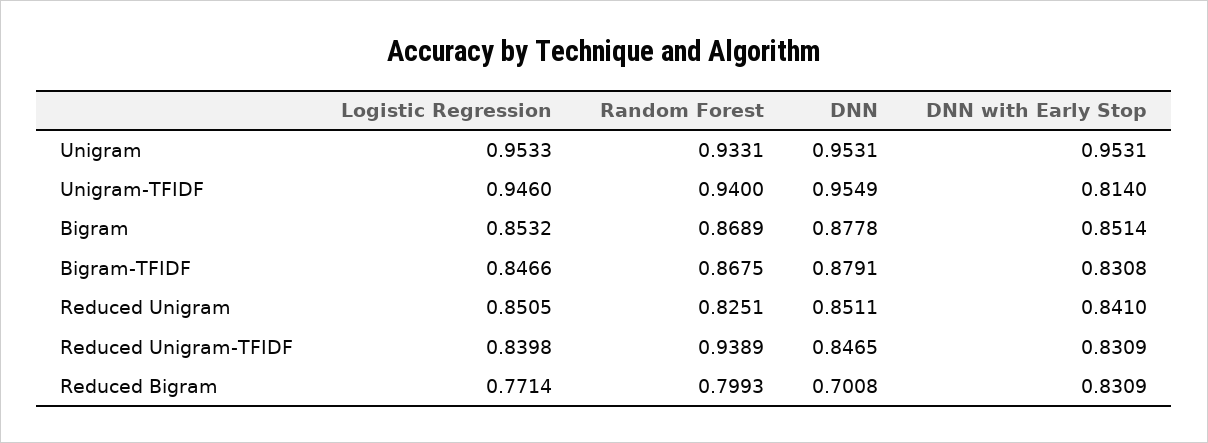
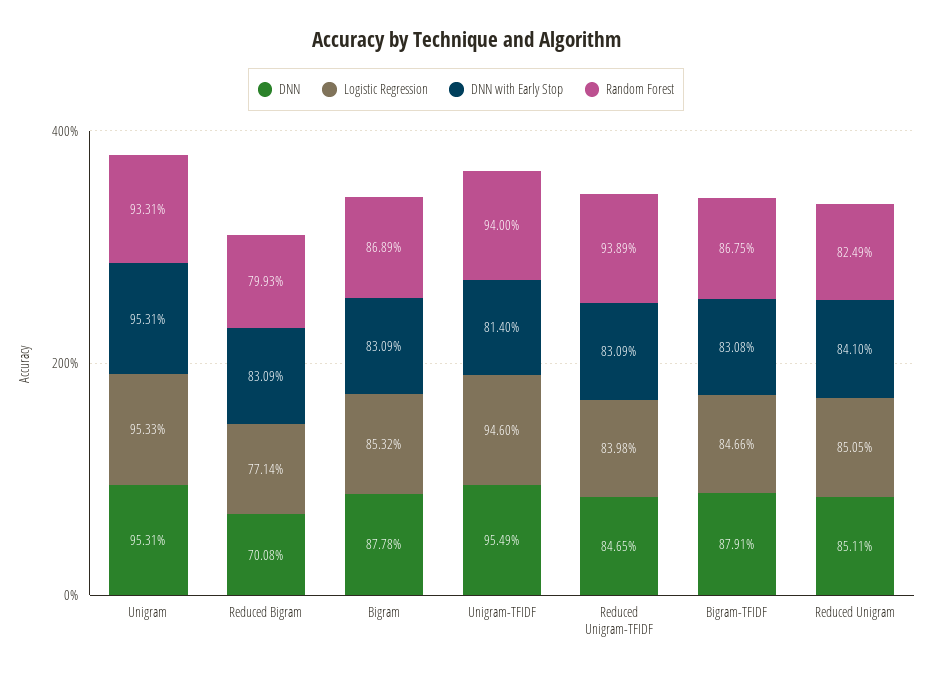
DNN with Early Stop, Bigram: 0.8514 -> 0.8309
Random Forest, Reduced Unigram: 0.8251 -> 0.8249

